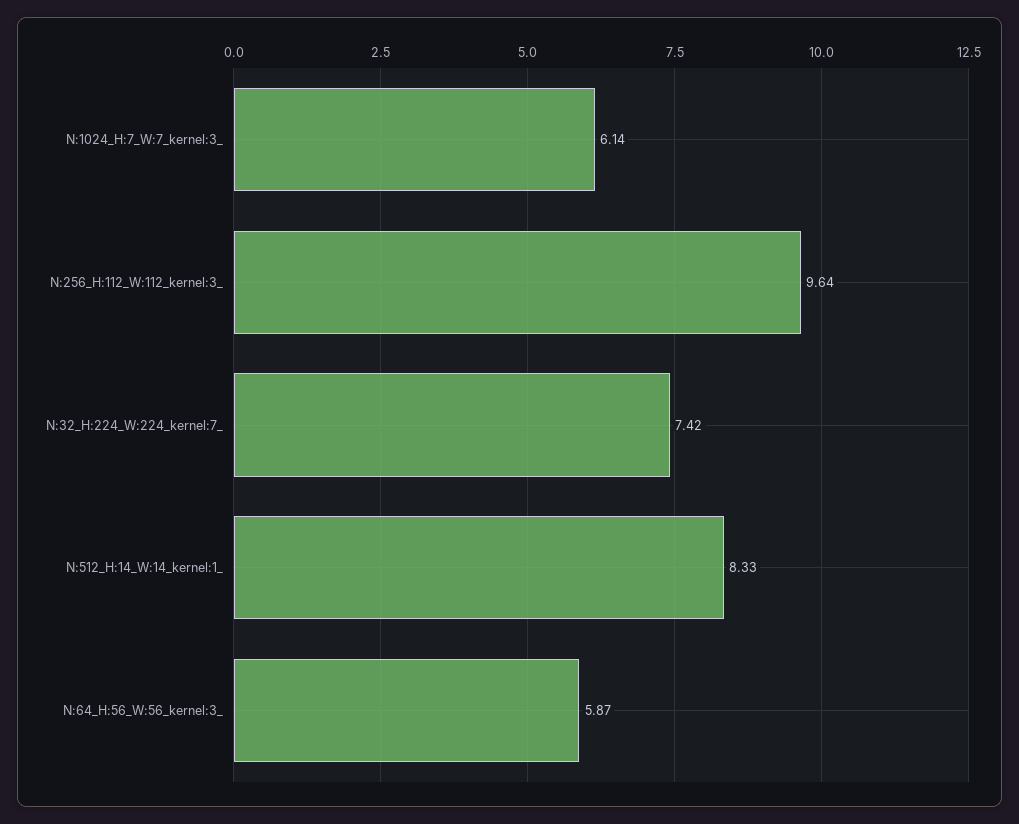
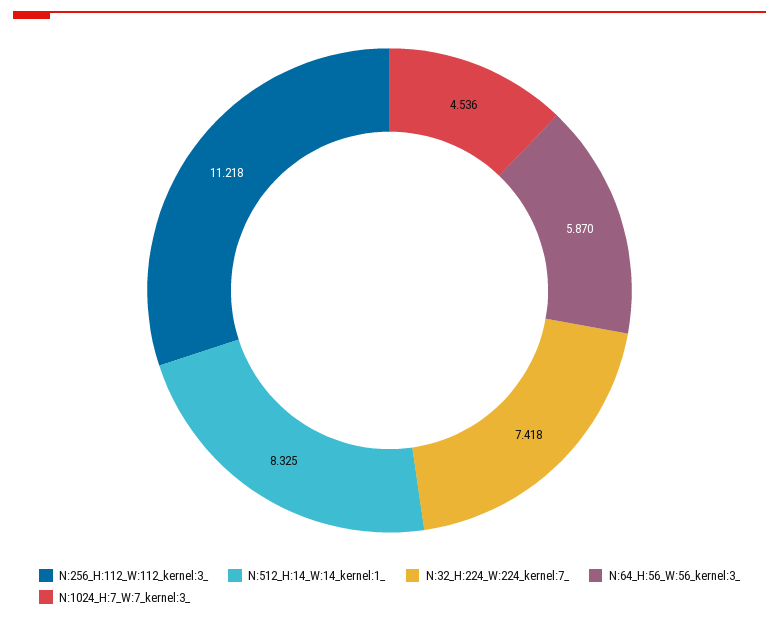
N:1024_H:7_W:7_kernel:3_: 6.14 -> 4.536
N:256_H:112_W:112_kernel:3_: 9.64 -> 11.218

